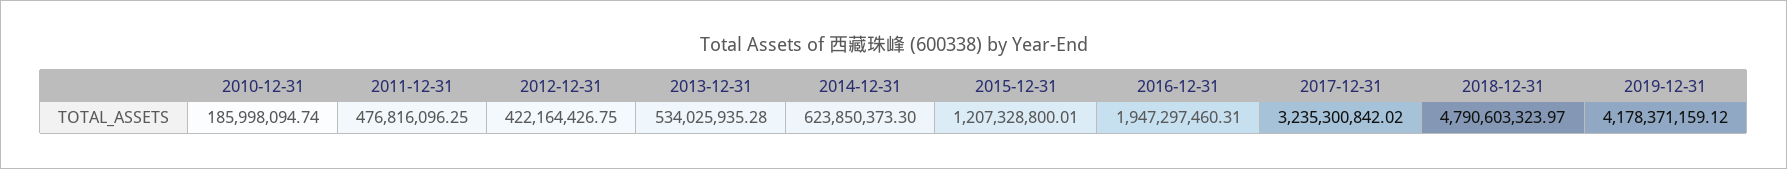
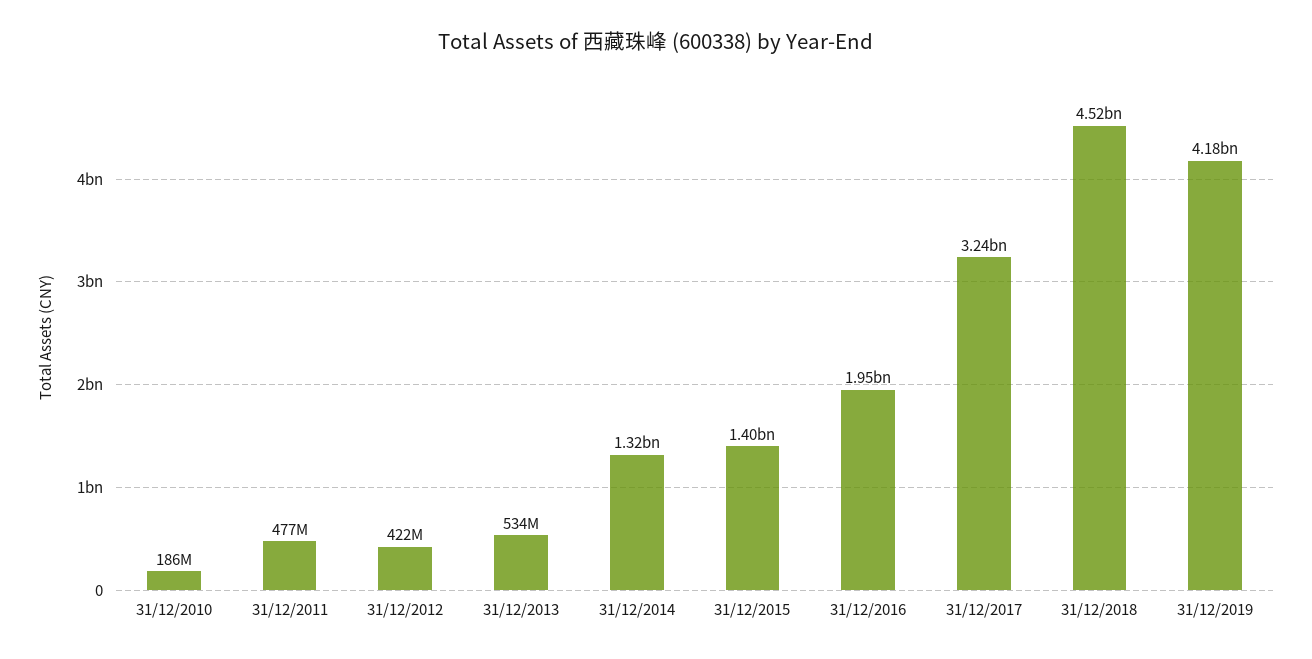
2014-12-31: 623850373.3 -> 1320000000
2015-12-31: 1207328800.01 -> 1400000000
2018-12-31: 4790603323.97 -> 4520000000

